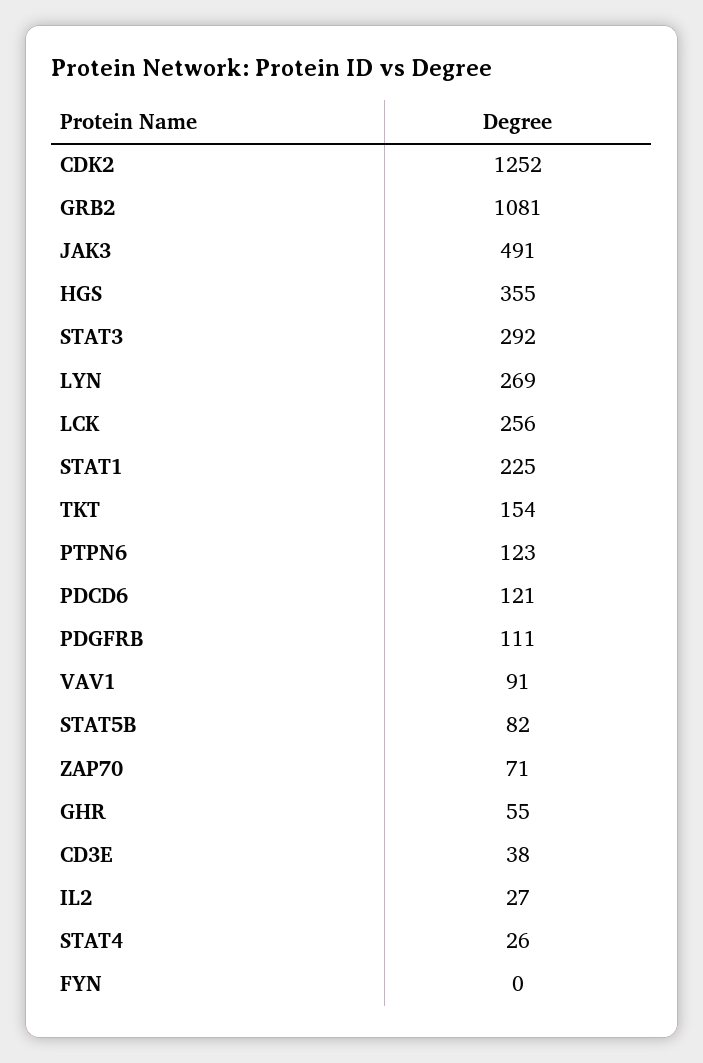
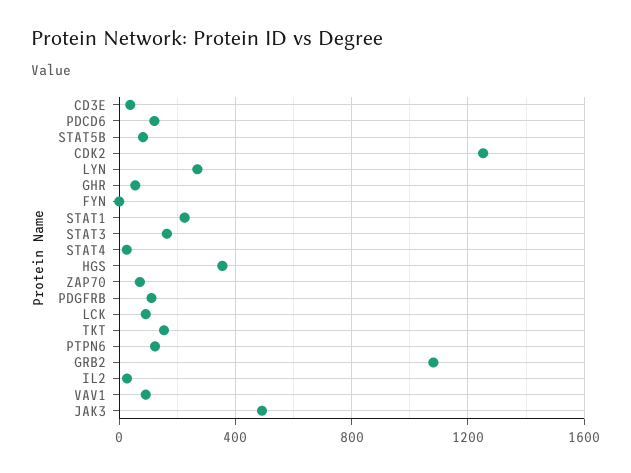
STAT3: 292 -> 150
LCK: 256 -> 100

